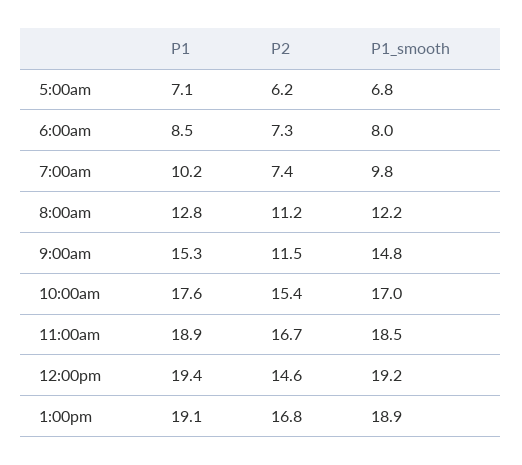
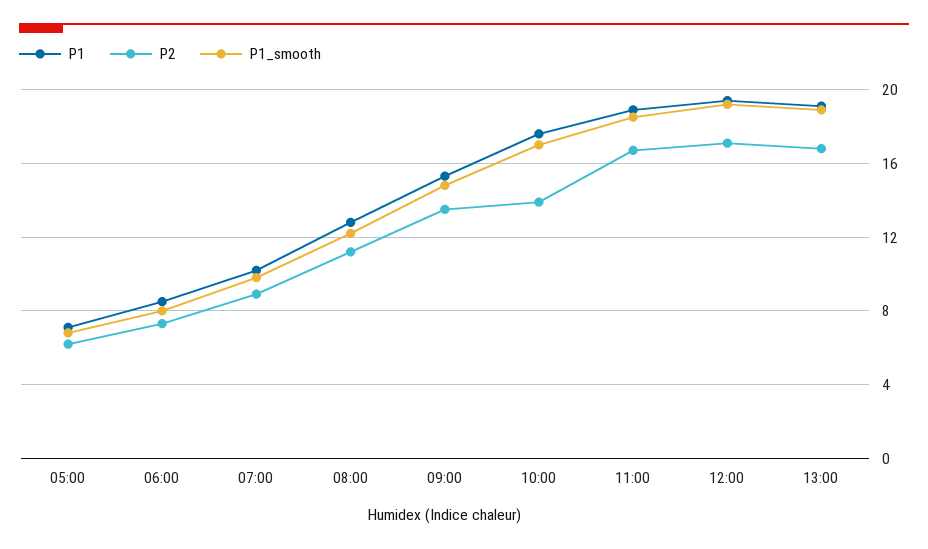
P2, 7:00am: 7.4 -> 9
P2, 9:00am: 11.5 -> 13.5
P2, 10:00am: 15.4 -> 14
P2, 12:00pm: 14.6 -> 17

